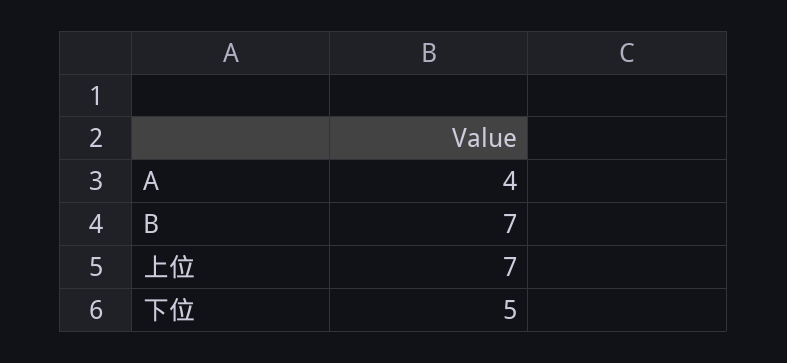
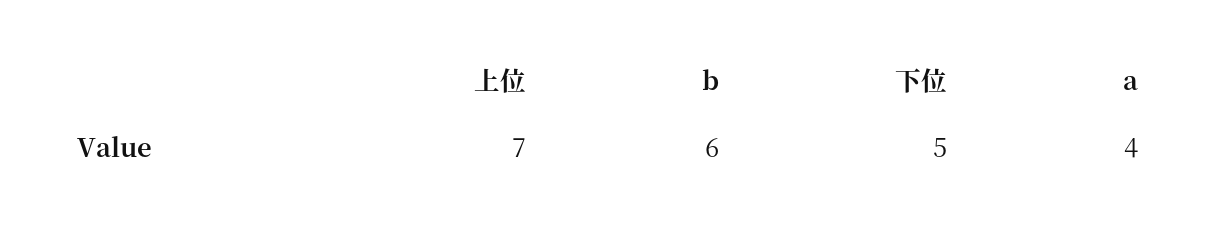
B: 7 -> 6

